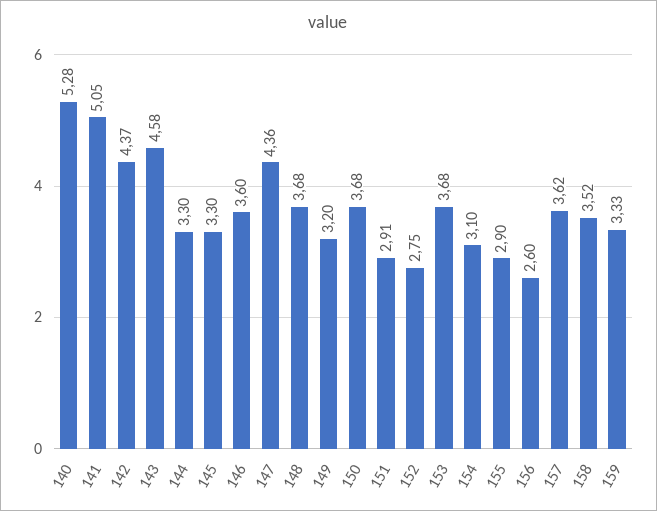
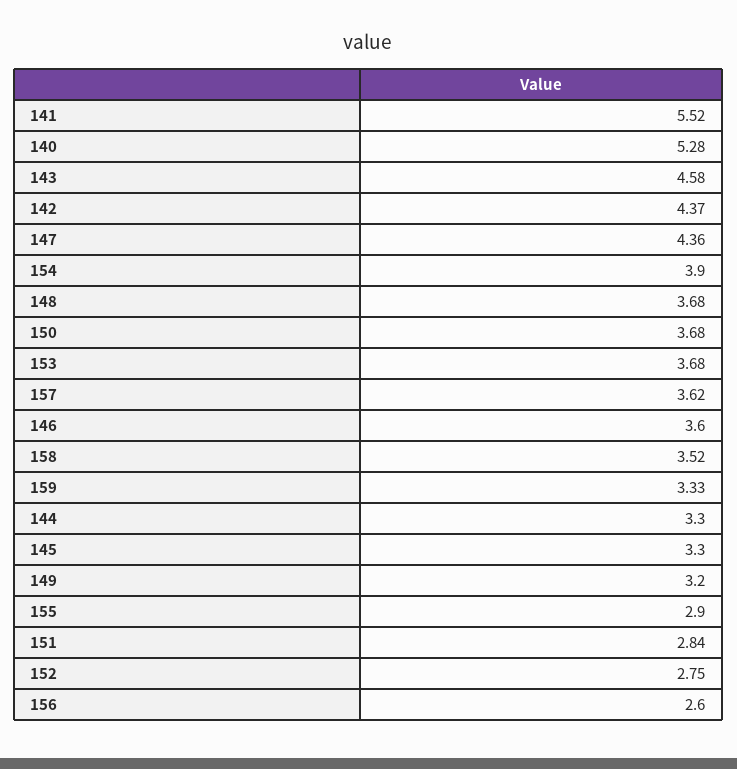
141: 5.05 -> 5.52
151: 2.91 -> 2.84
154: 3.1 -> 3.9

